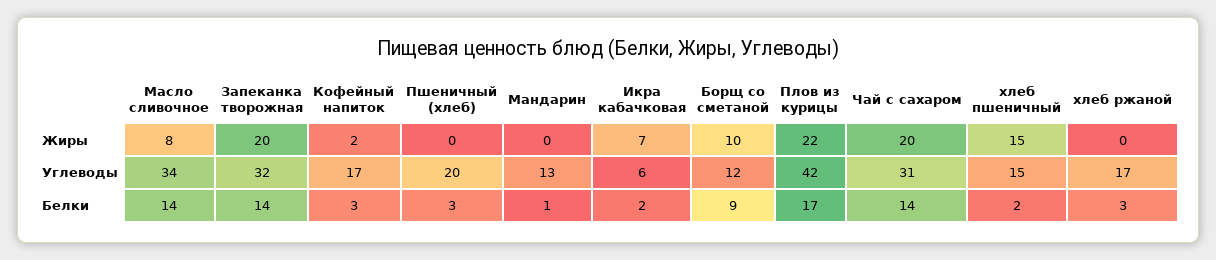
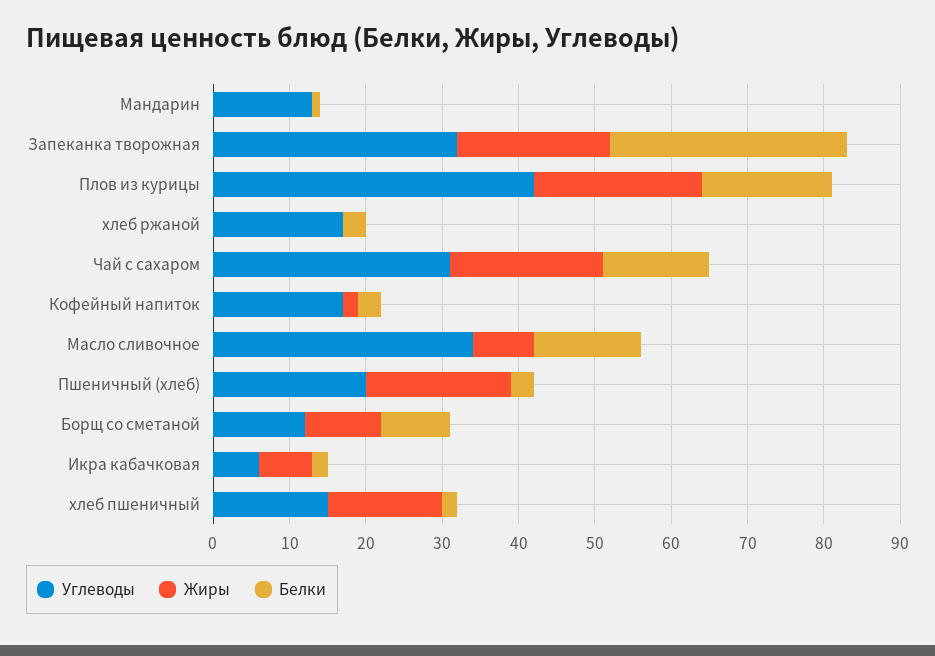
Жиры, Пшеничный (хлеб): 0 -> 20
Белки, Запеканка творожная: 14 -> 30

